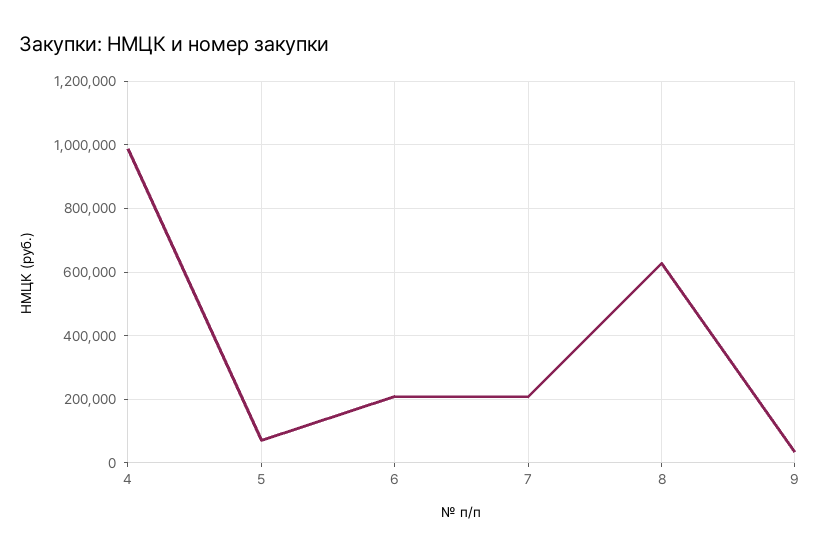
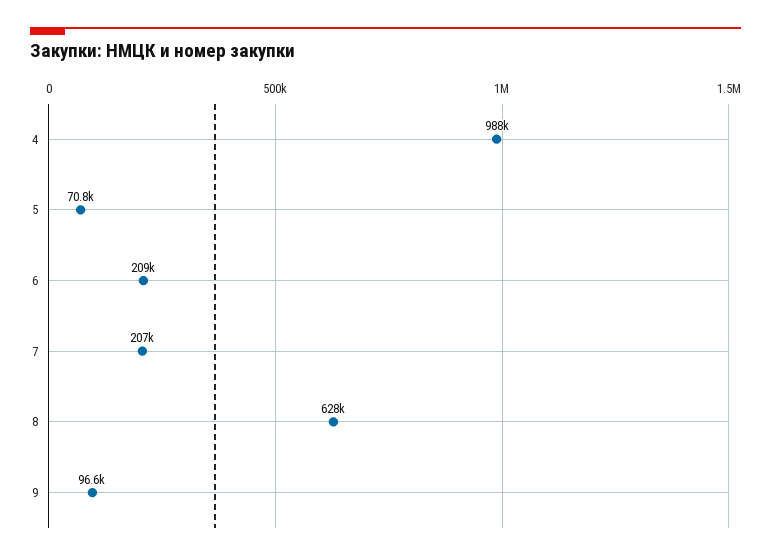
9: 40000 -> 96600

